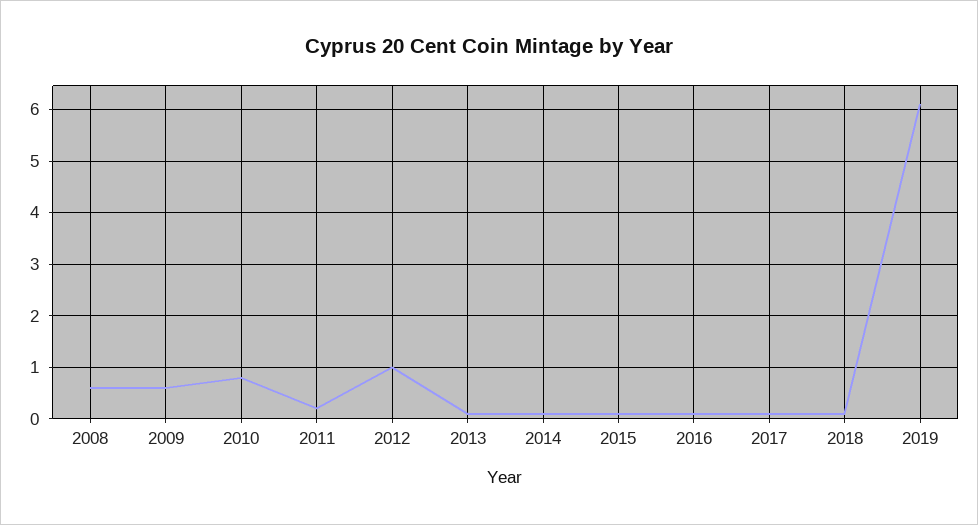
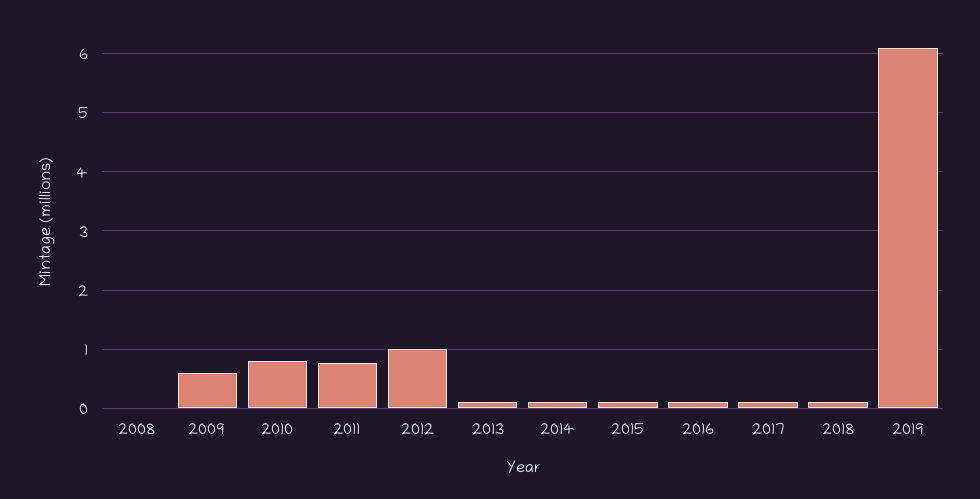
2008: 0.6 -> 0
2011: 0.2 -> 0.8

